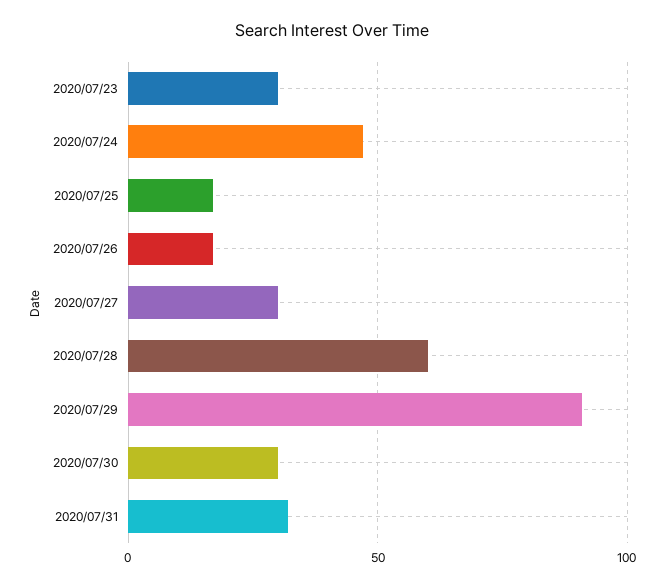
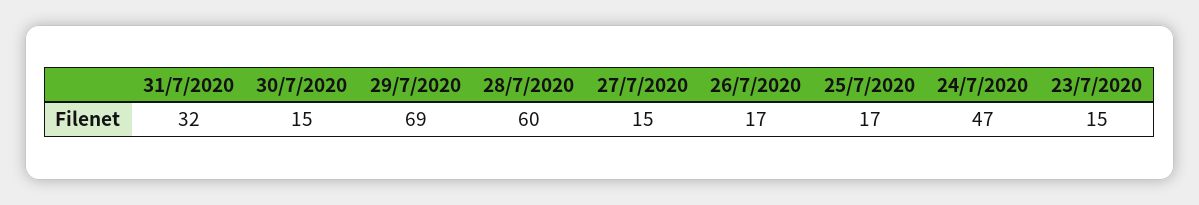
2020/07/23: 30 -> 15
2020/07/27: 30 -> 15
2020/07/29: 90 -> 69
2020/07/30: 30 -> 15

